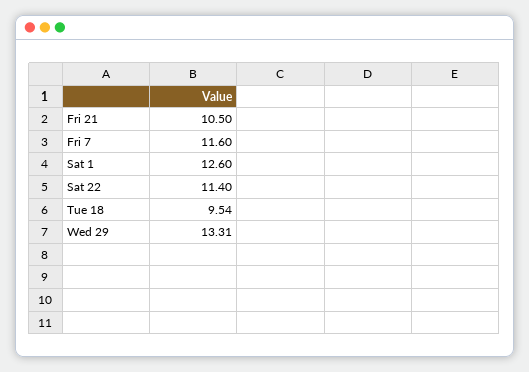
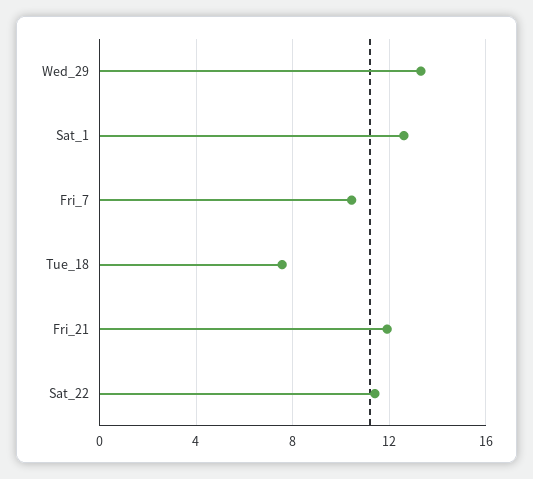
Fri 21: 10.5 -> 12
Fri 7: 11.6 -> 10.5
Tue 18: 9.54 -> 7.5

